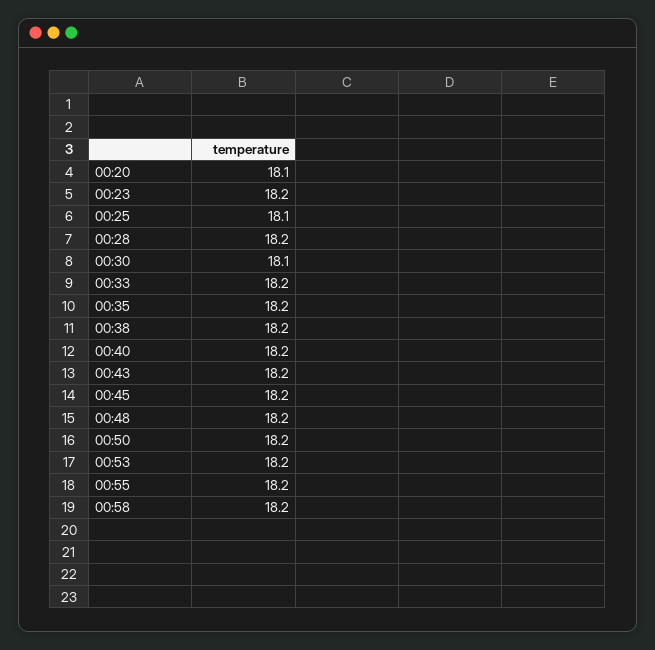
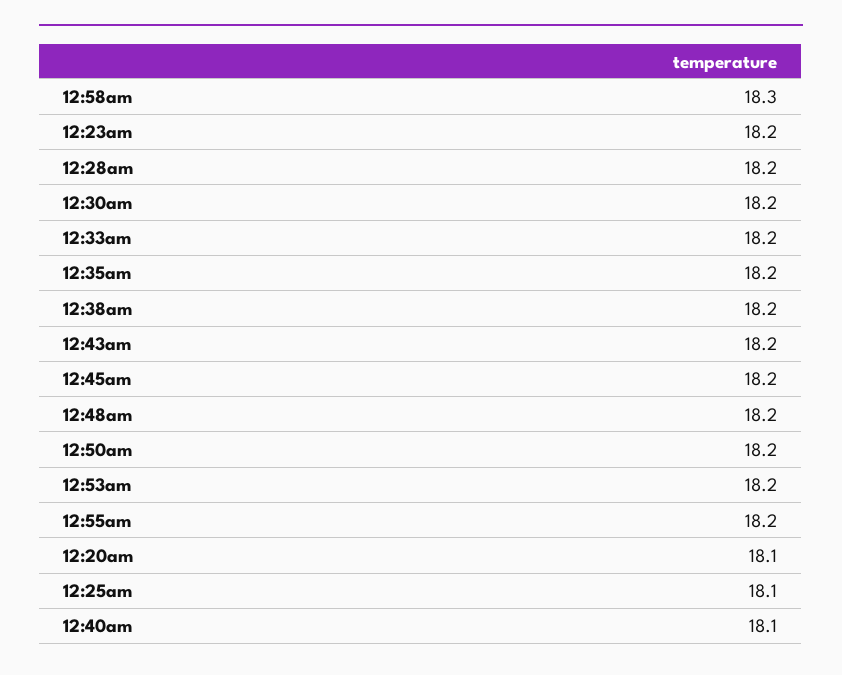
00:30: 18.1 -> 18.2
00:40: 18.2 -> 18.1
00:58: 18.2 -> 18.3

